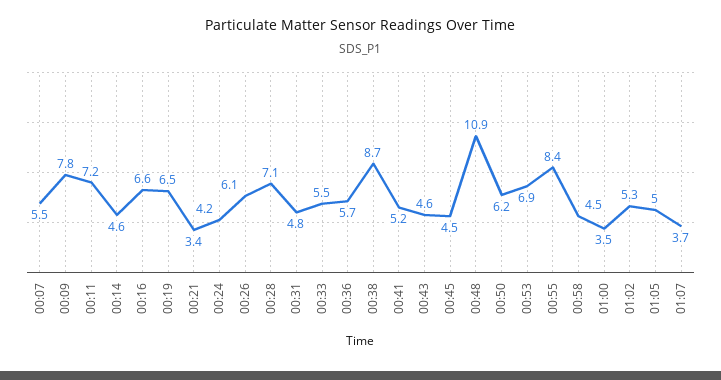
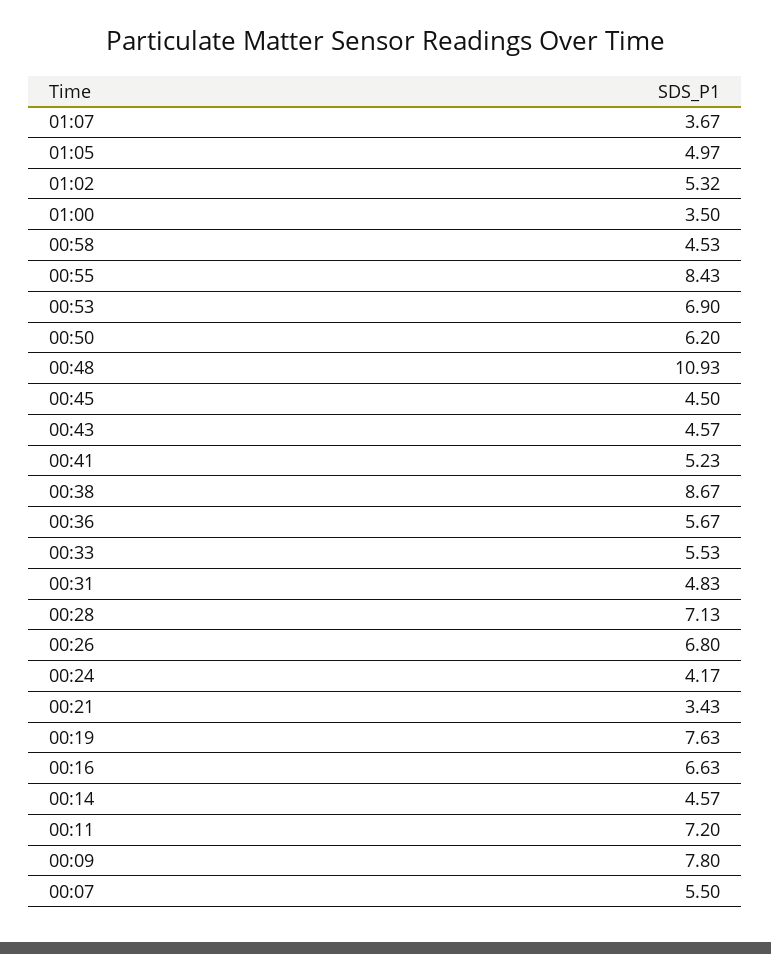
00:19: 6.5 -> 7.63
00:26: 6.1 -> 6.8

